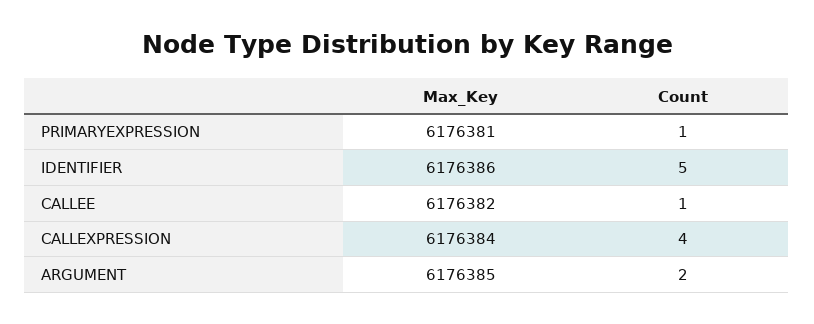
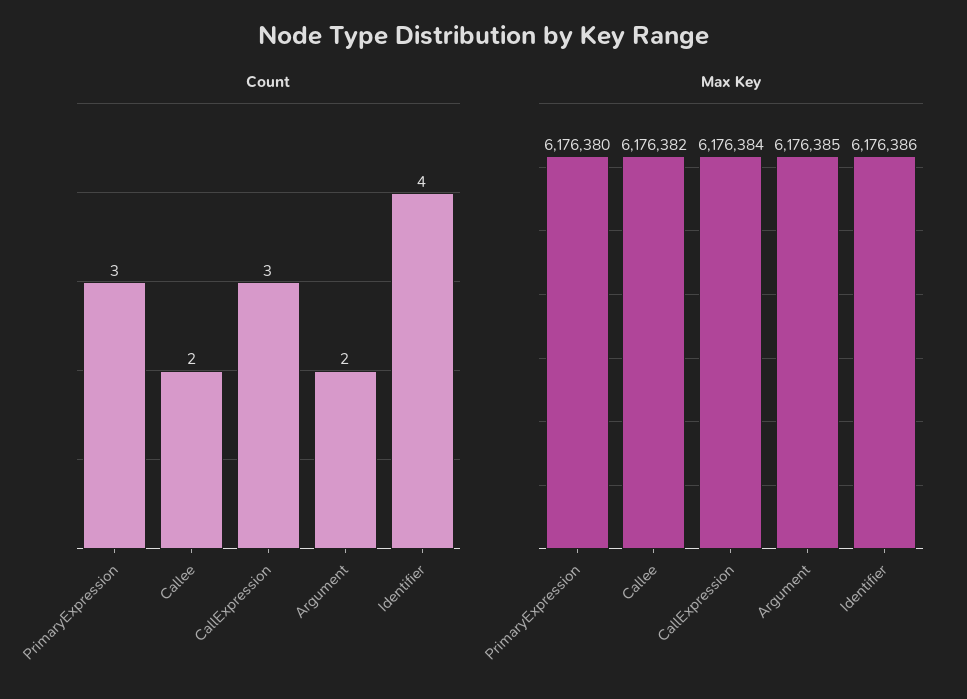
Max_Key, PRIMARYEXPRESSION: 6176381 -> 6176380
Count, PRIMARYEXPRESSION: 1 -> 3
Count, IDENTIFIER: 5 -> 4
Count, CALLEE: 1 -> 2
Count, CALLEXPRESSION: 4 -> 3

